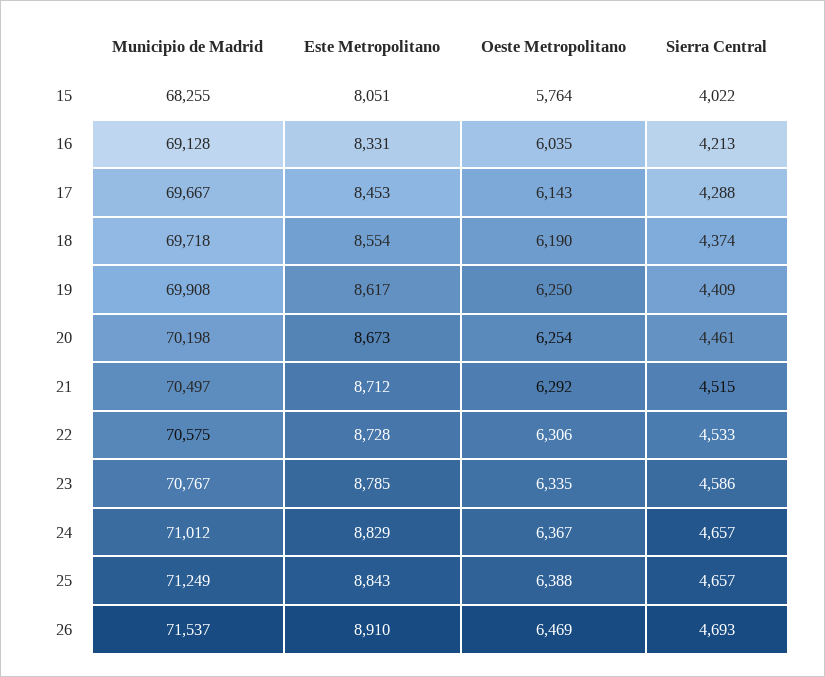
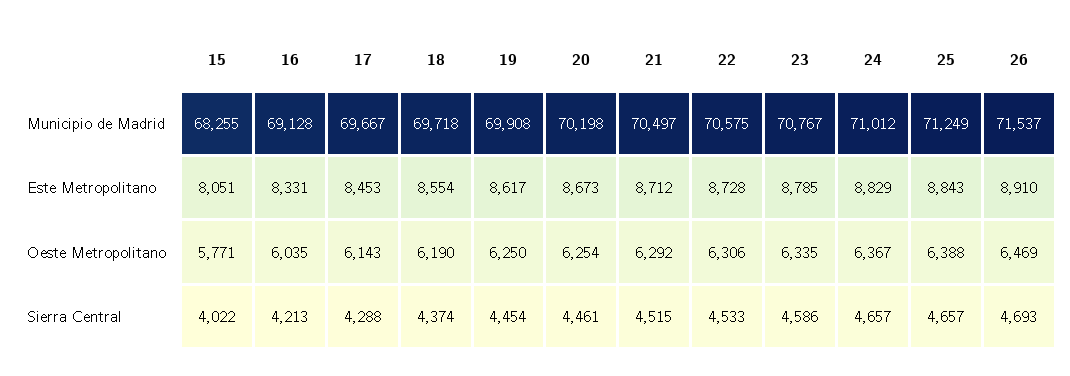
Oeste Metropolitano, 15: 5764 -> 5771
Sierra Central, 19: 4409 -> 4454

